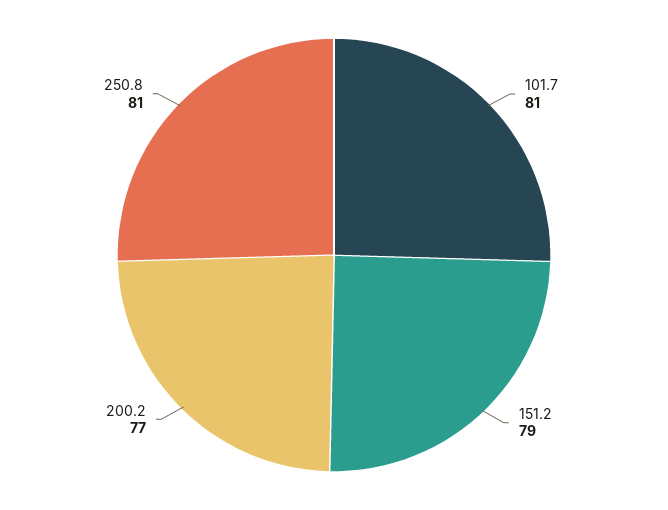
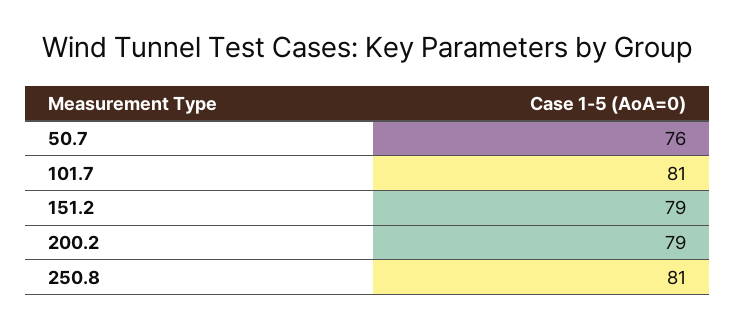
200.2: 77 -> 79
50.7: none -> 76

